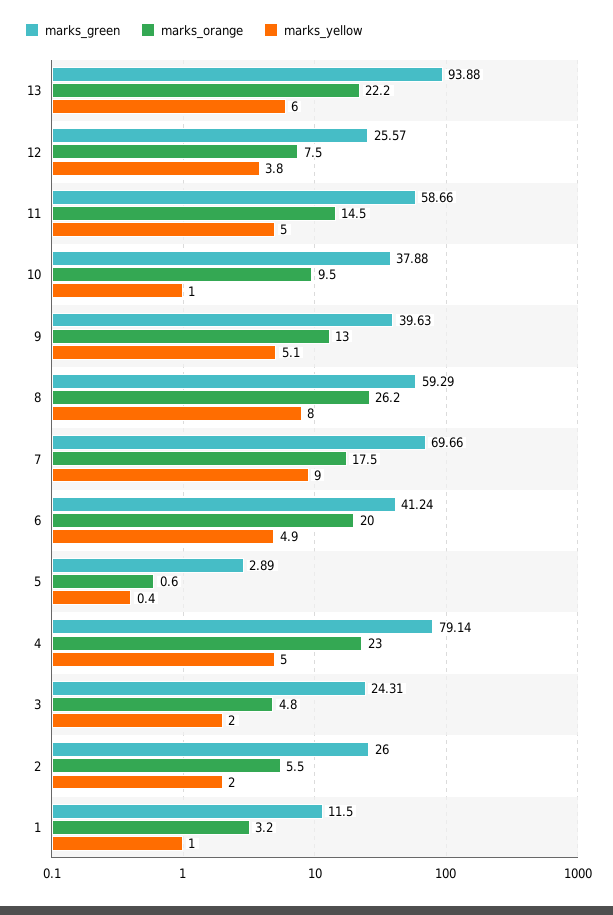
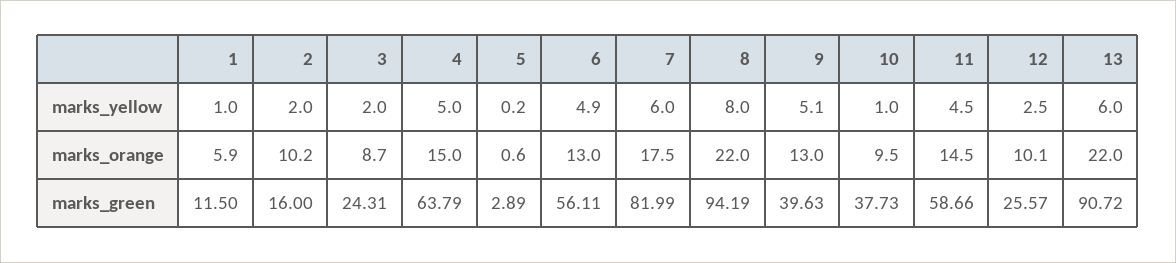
marks_green, 13: 93.88 -> 90.72
marks_orange, 13: 22.2 -> 22
marks_orange, 12: 7.5 -> 10.1
marks_yellow, 12: 3.8 -> 2.5
marks_yellow, 11: 5 -> 4.5
marks_green, 10: 37.88 -> 37.73
marks_green, 8: 59.29 -> 94.19
marks_orange, 8: 26.2 -> 22
marks_green, 7: 69.66 -> 81.99
marks_yellow, 7: 9 -> 6
marks_green, 6: 41.24 -> 56.11
marks_orange, 6: 20 -> 13
marks_yellow, 5: 0.4 -> 0.2
marks_green, 4: 79.14 -> 63.79
marks_orange, 4: 23 -> 15
marks_orange, 3: 4.8 -> 8.7
marks_green, 2: 26 -> 16
marks_orange, 2: 5.5 -> 10.2
marks_orange, 1: 3.2 -> 5.9

